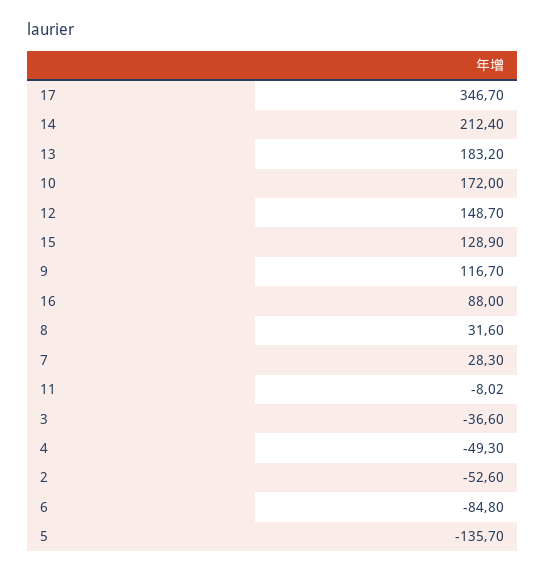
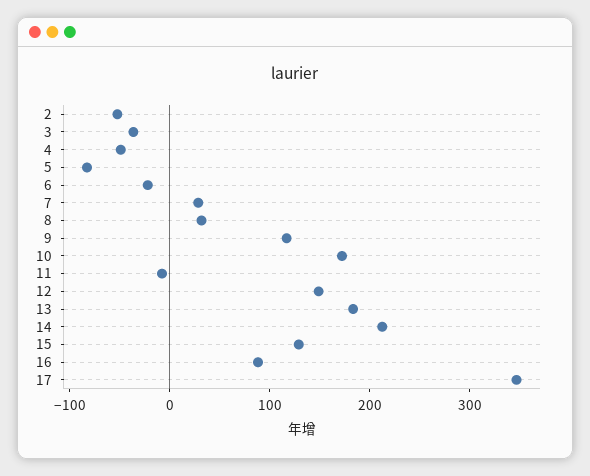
6: -84.8 -> -20
5: -135.7 -> -80

